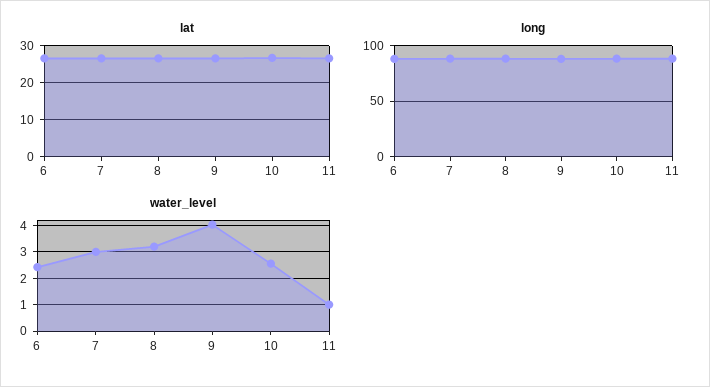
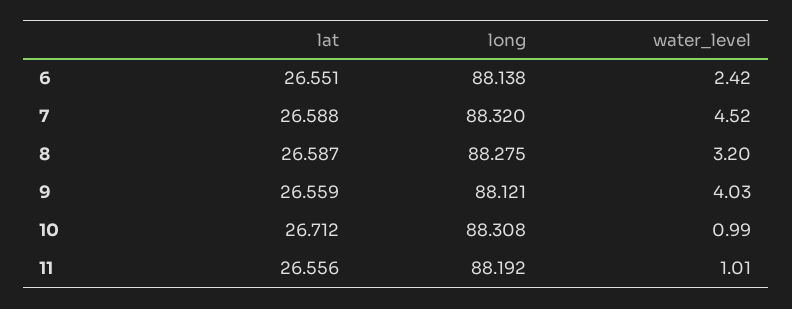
water_level, 7: 3 -> 4.52
water_level, 10: 2.5 -> 0.99

